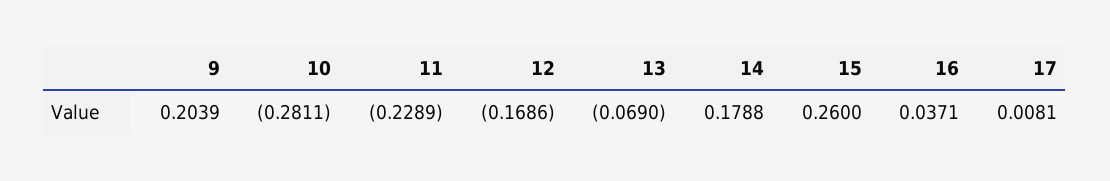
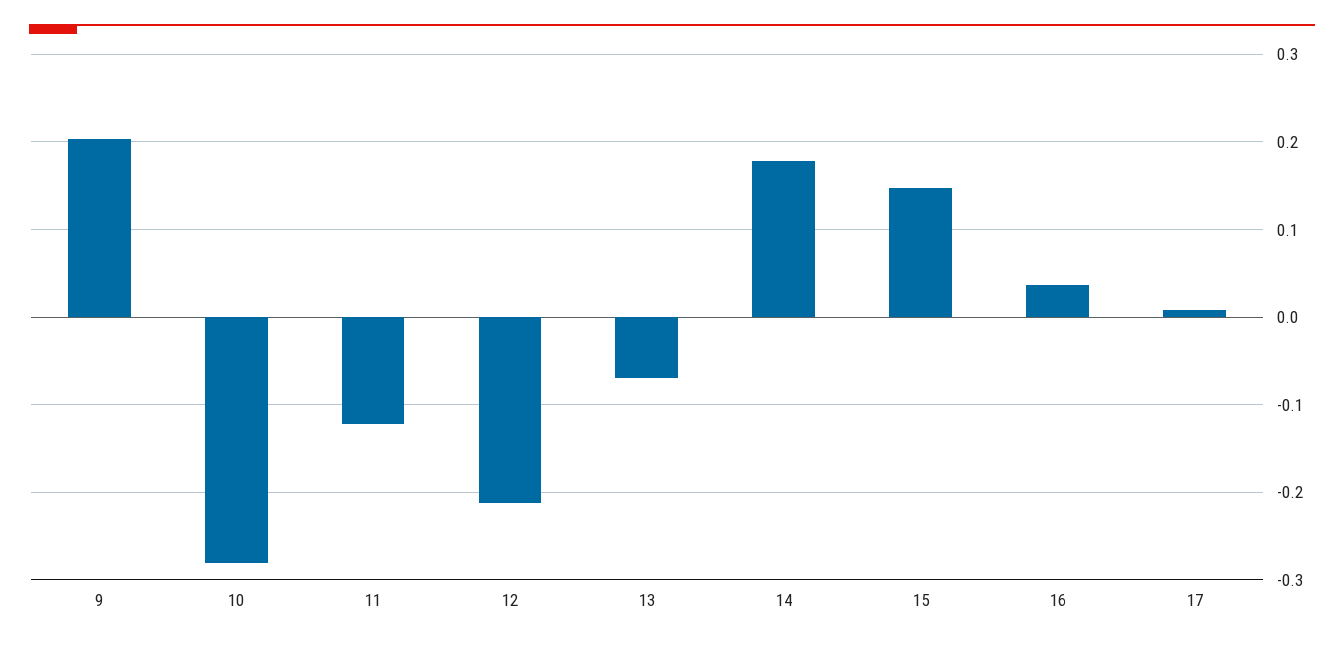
11: -0.2289 -> -0.12
12: -0.1686 -> -0.21
15: 0.26 -> 0.15

